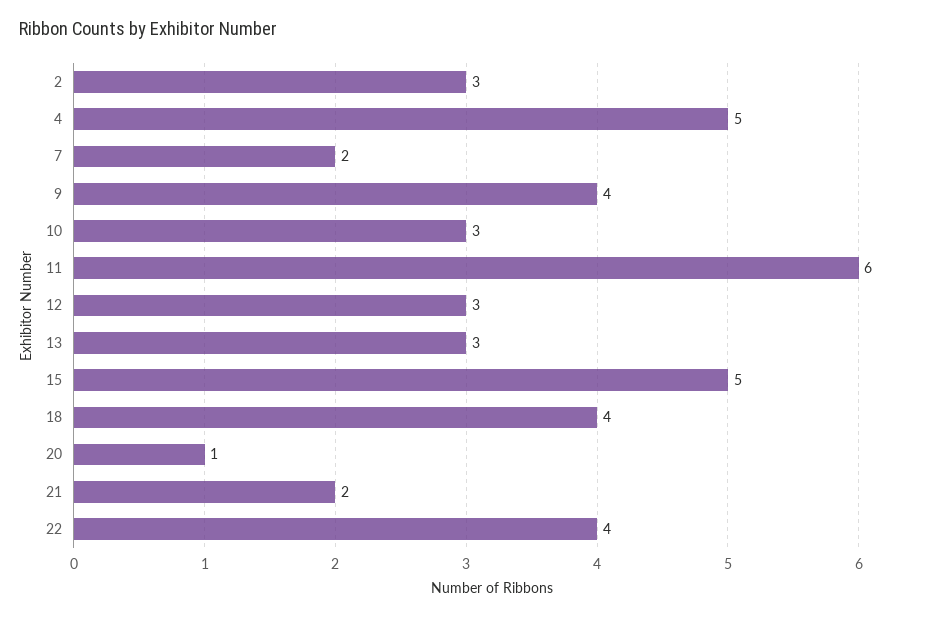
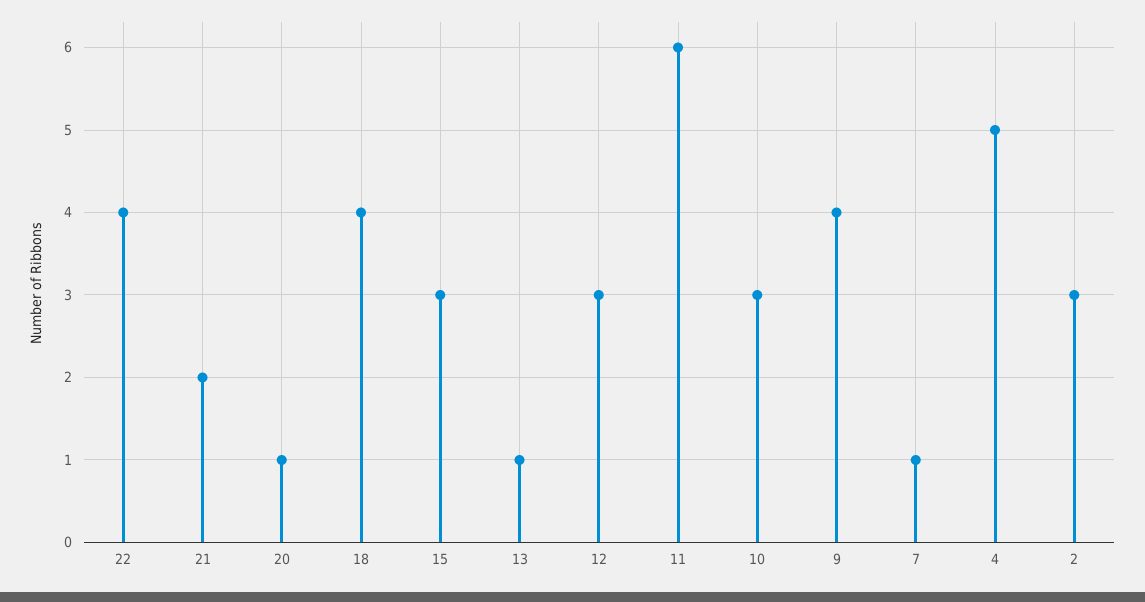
7: 2 -> 1
13: 3 -> 1
15: 5 -> 3

